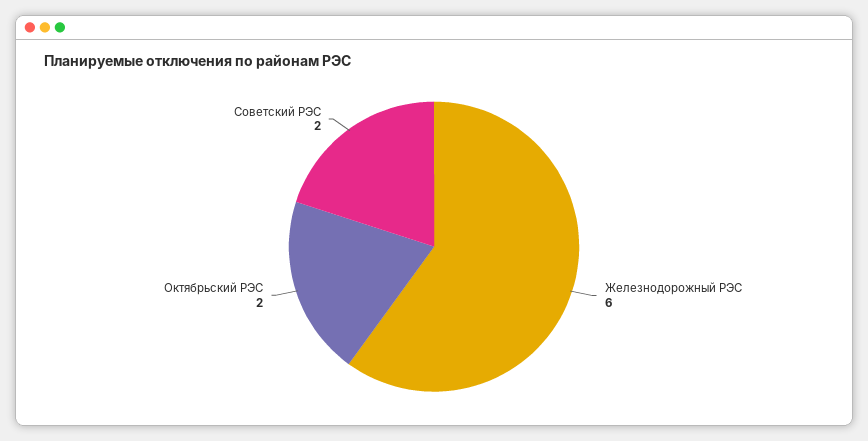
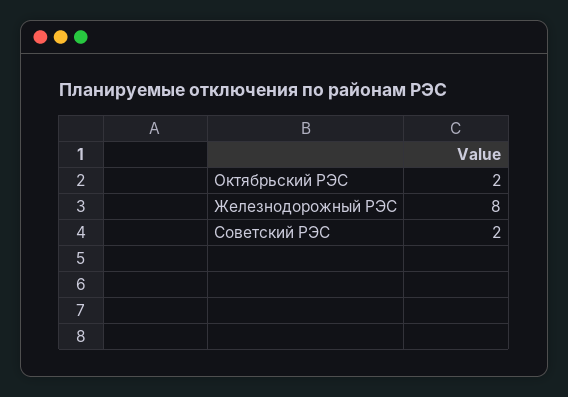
Железнодорожный РЭС: 6 -> 8

